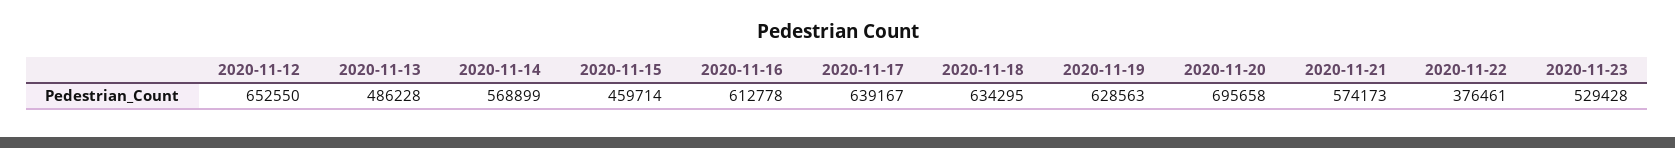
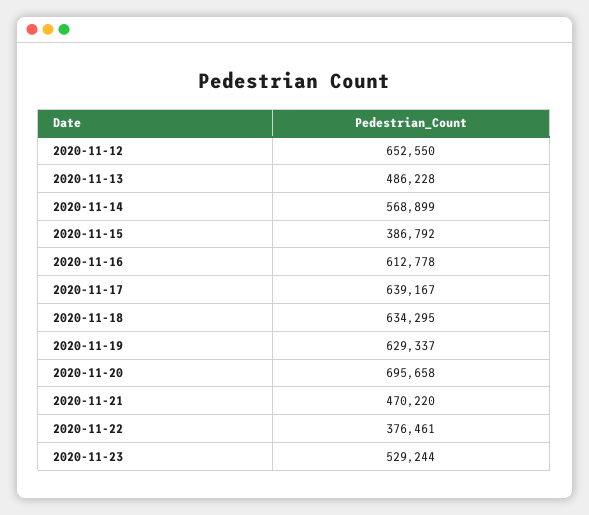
2020-11-15: 459714 -> 386792
2020-11-19: 628563 -> 629337
2020-11-21: 574173 -> 470220
2020-11-23: 529428 -> 529244

